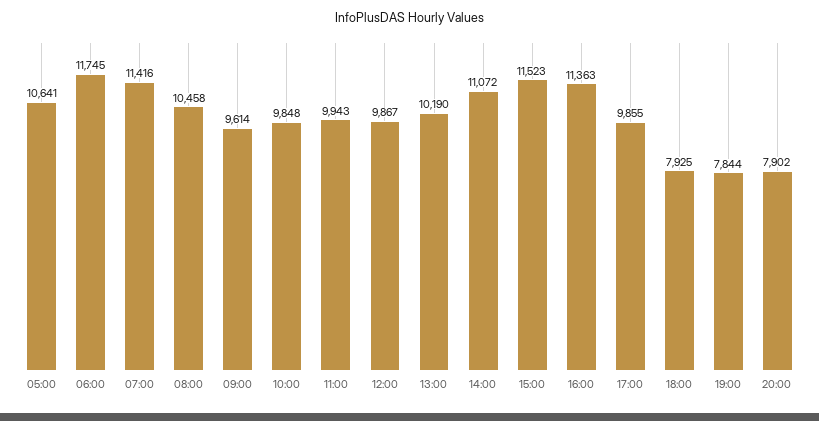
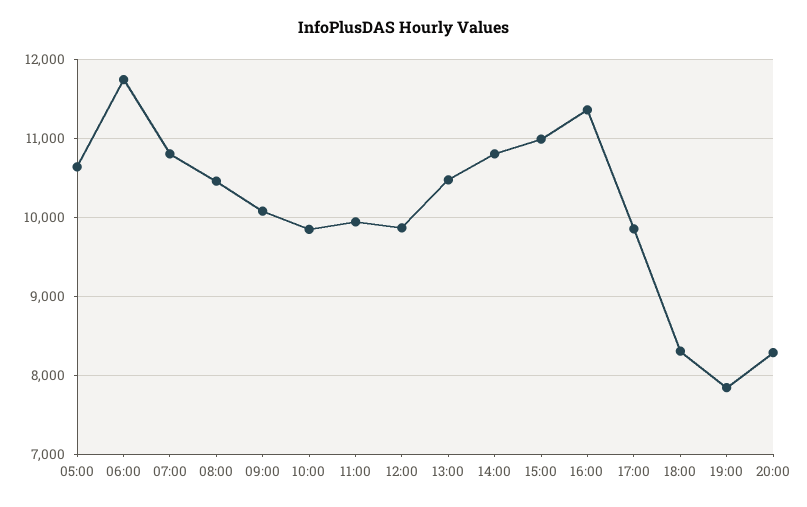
07:00: 11416 -> 10800
09:00: 9614 -> 10100
13:00: 10190 -> 10500
14:00: 11072 -> 10800
15:00: 11523 -> 11000
18:00: 7925 -> 8300
20:00: 7902 -> 8300

